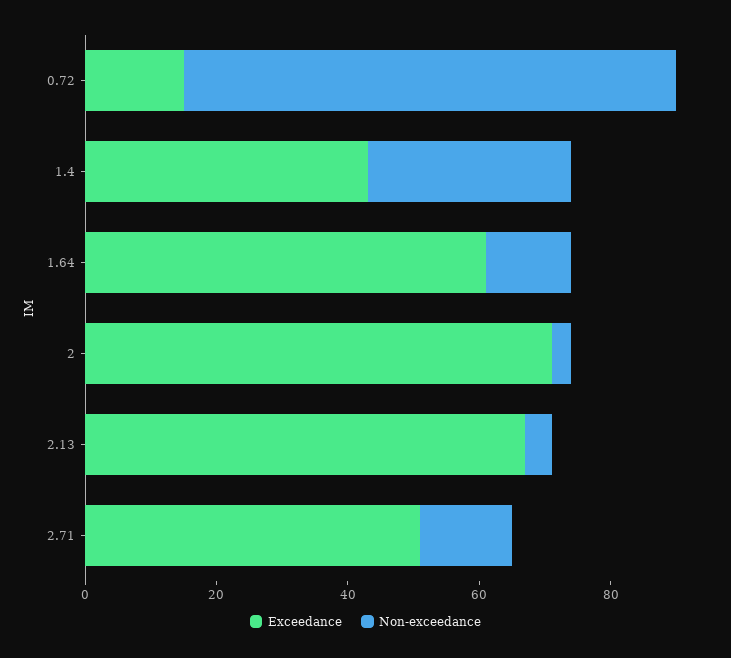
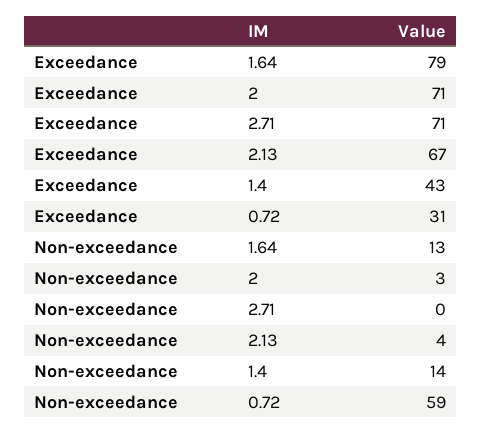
Exceedance, 0.72: 15 -> 31
Non-exceedance, 0.72: 75 -> 59
Non-exceedance, 1.4: 30 -> 14
Exceedance, 1.64: 60 -> 79
Exceedance, 2.71: 50 -> 71
Non-exceedance, 2.71: 15 -> 0

